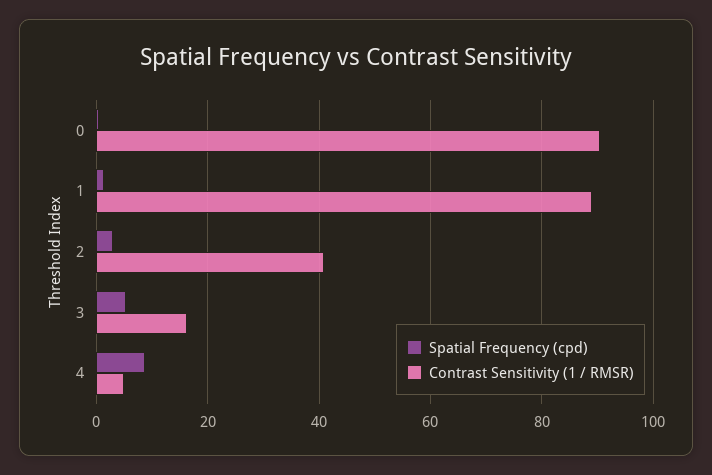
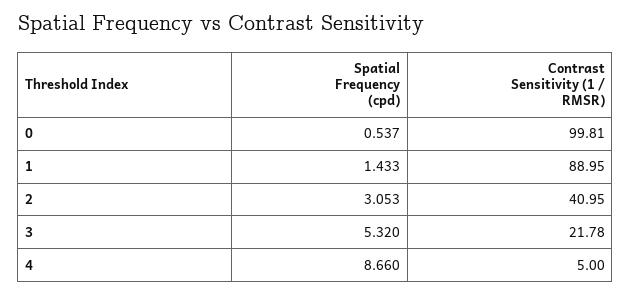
Contrast Sensitivity (1 / RMSR), 0: 90 -> 99.81
Contrast Sensitivity (1 / RMSR), 3: 16 -> 21.78

